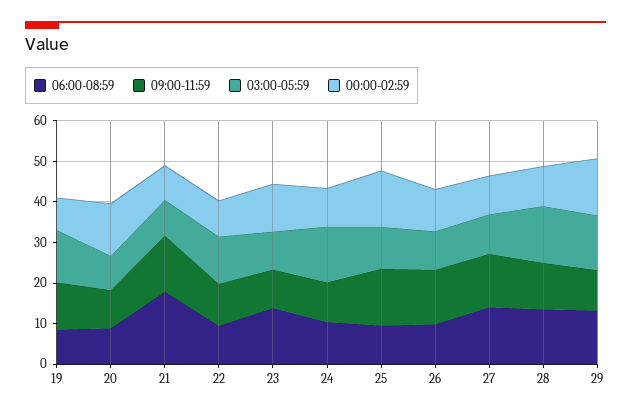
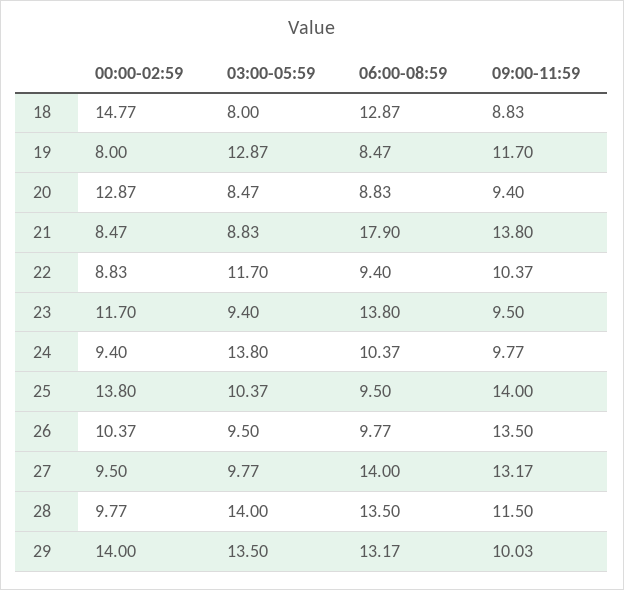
00:00-02:59, 18: none -> 14.77
03:00-05:59, 18: none -> 8
06:00-08:59, 18: none -> 12.87
09:00-11:59, 18: none -> 8.83

